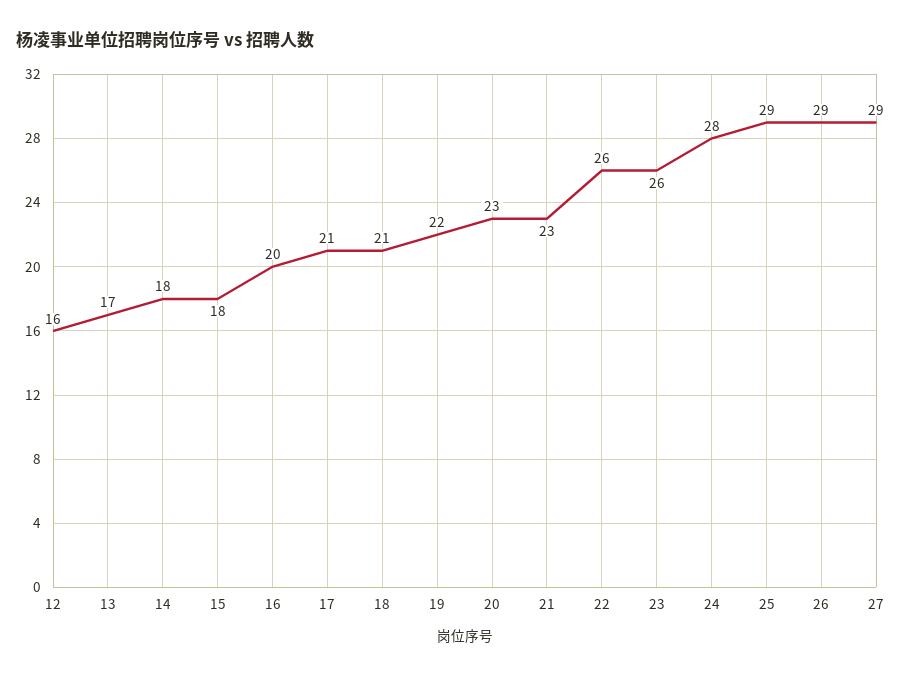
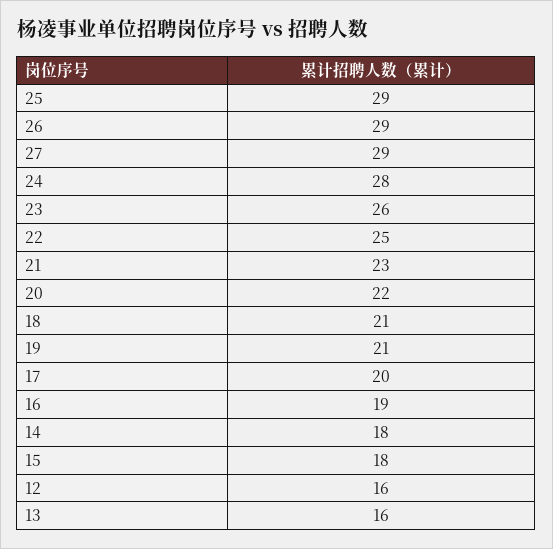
13: 17 -> 16
16: 20 -> 19
17: 21 -> 20
19: 22 -> 21
20: 23 -> 22
22: 26 -> 25

